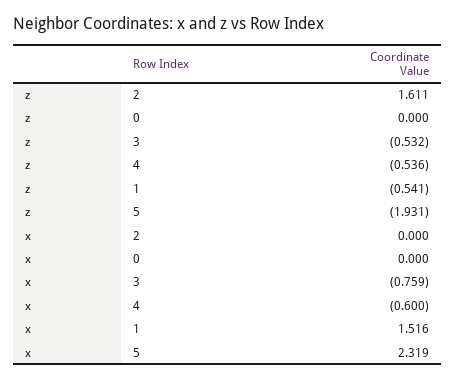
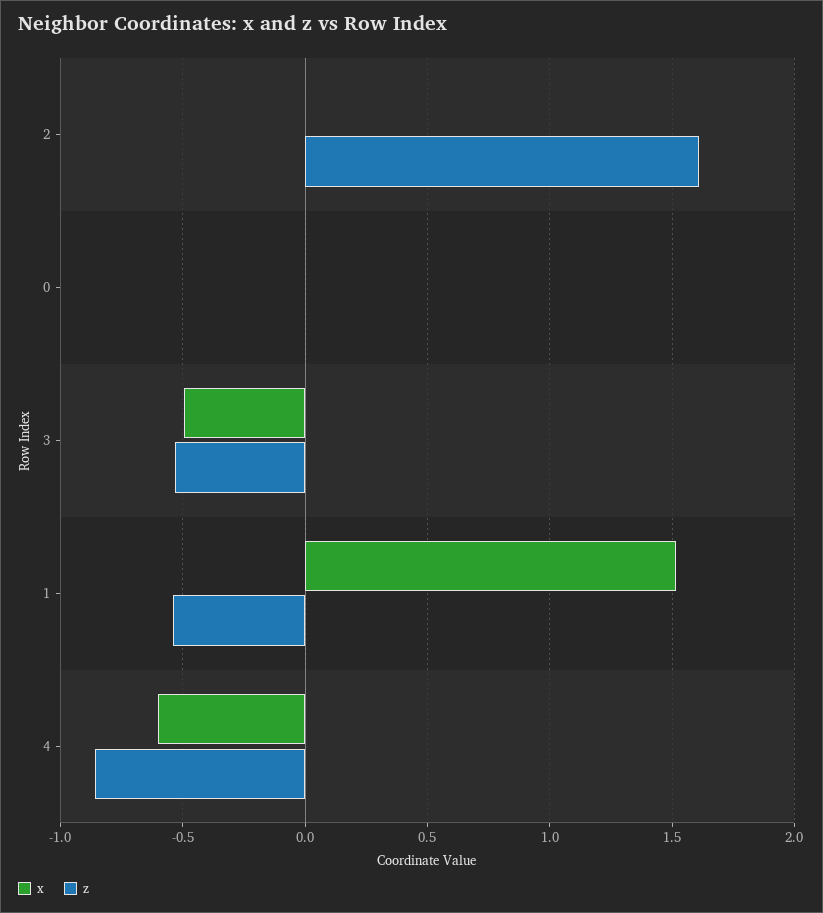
z, 4: -0.536 -> -0.85
z, 5: -1.931 -> none
x, 3: -0.759 -> -0.5
x, 5: 2.319 -> none

